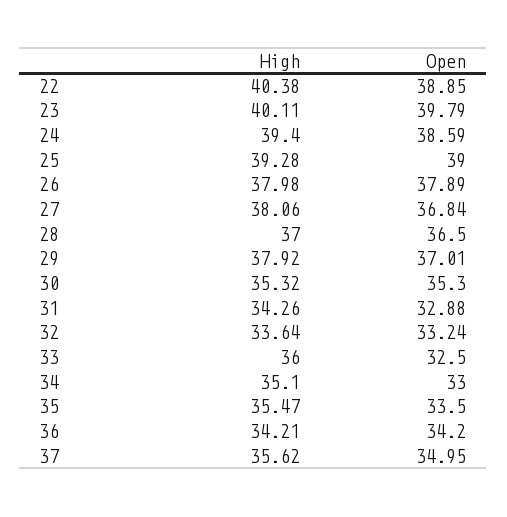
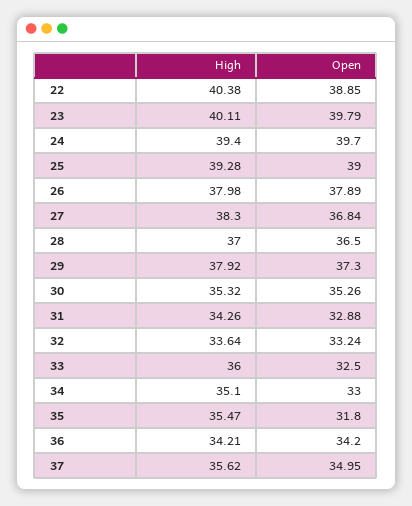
Open, 24: 38.59 -> 39.7
High, 27: 38.06 -> 38.3
Open, 29: 37.01 -> 37.3
Open, 30: 35.3 -> 35.26
Open, 35: 33.5 -> 31.8

